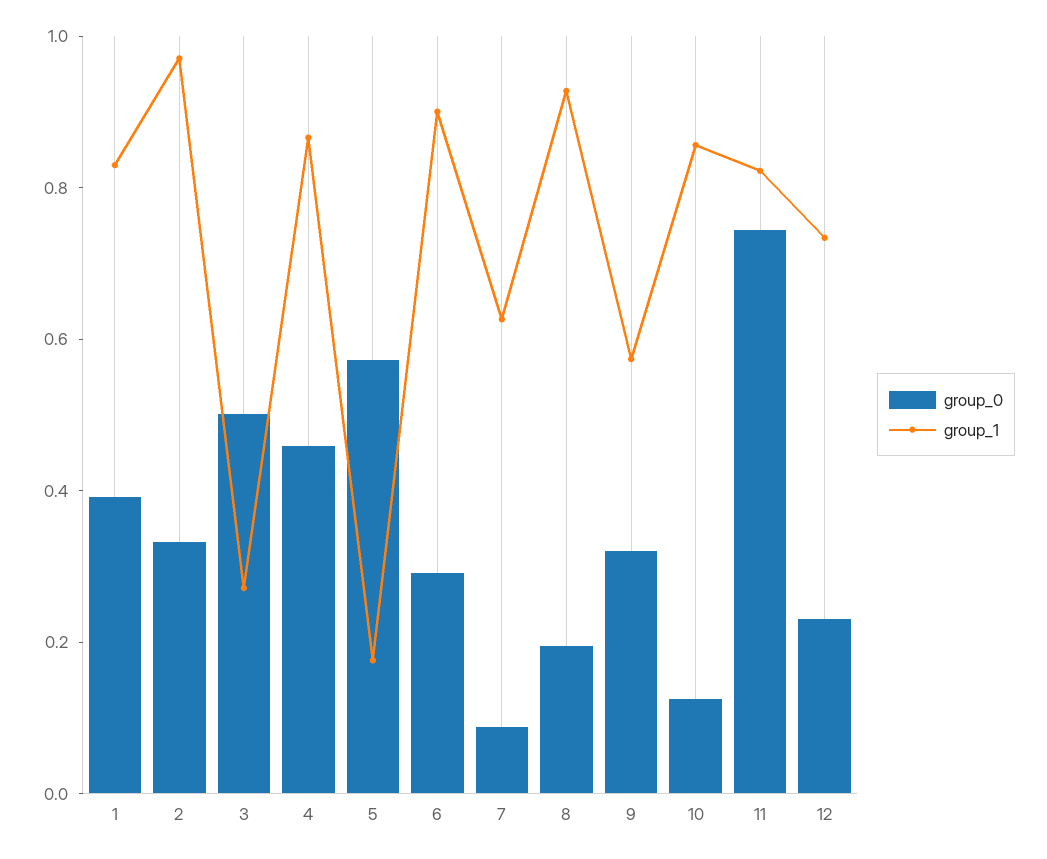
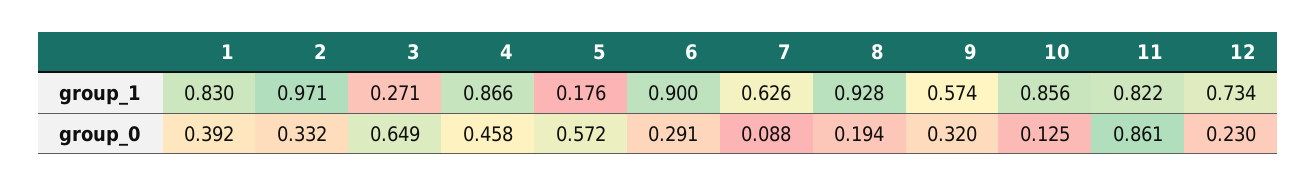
group_0, 3: 0.5 -> 0.649
group_0, 11: 0.75 -> 0.861

